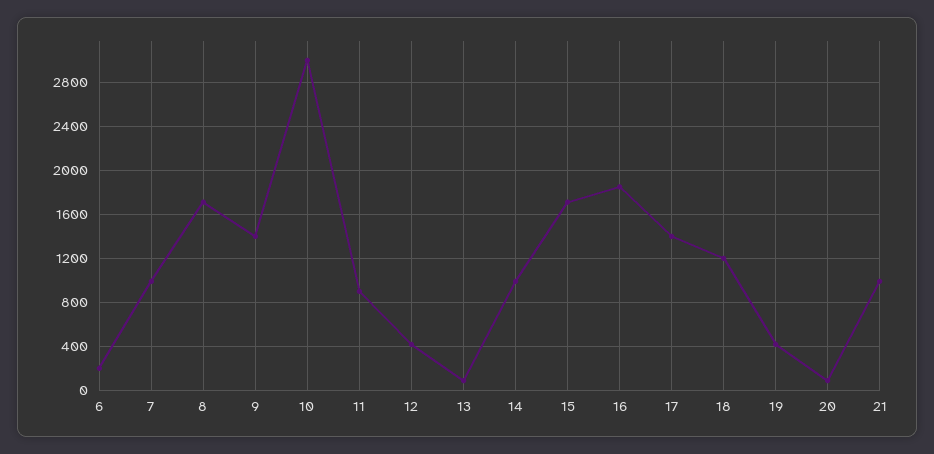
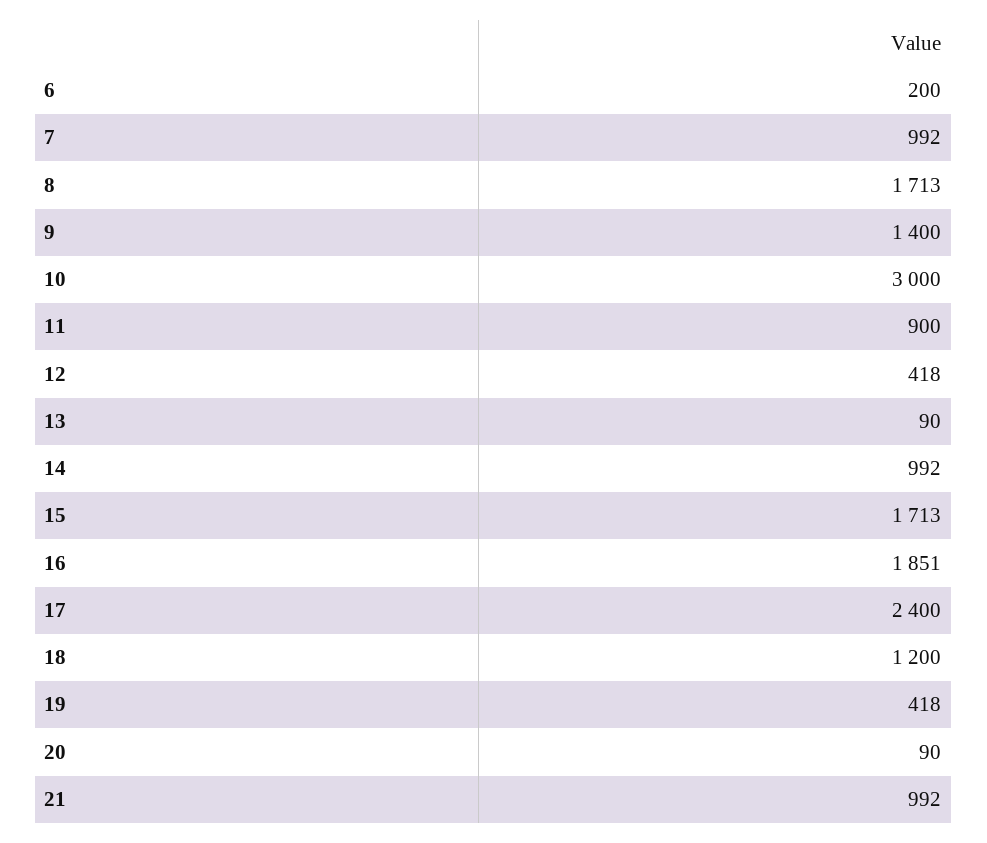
17: 1400 -> 2400

